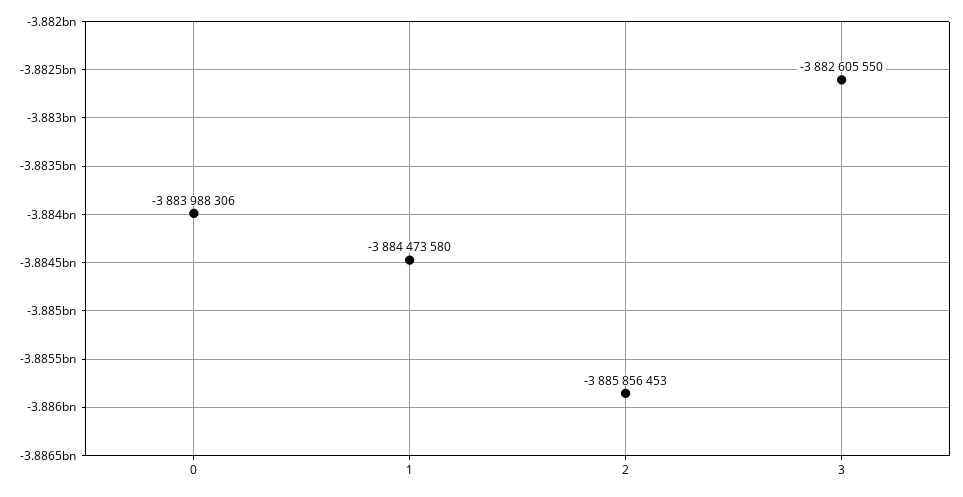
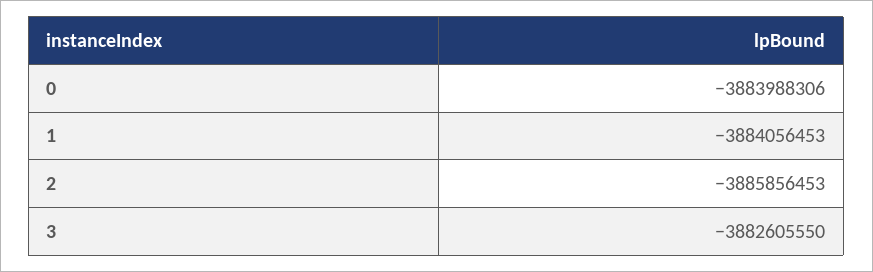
1: -3884473580 -> -3884056453

